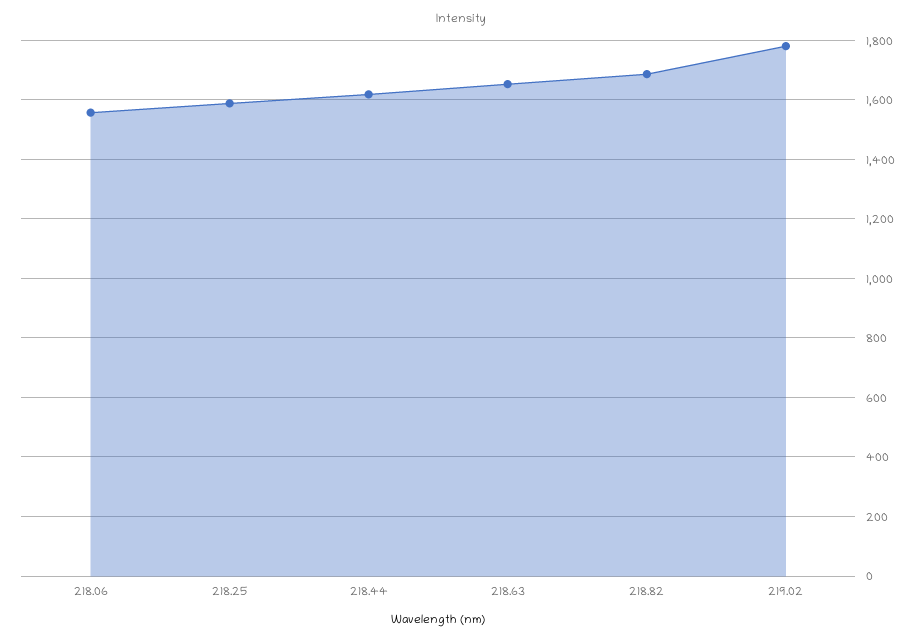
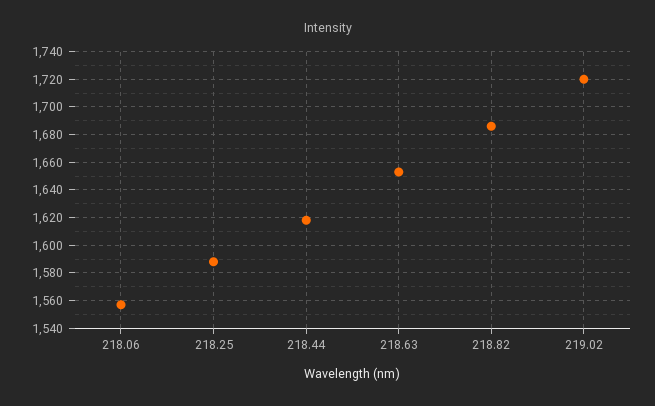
219.02: 1775 -> 1720

